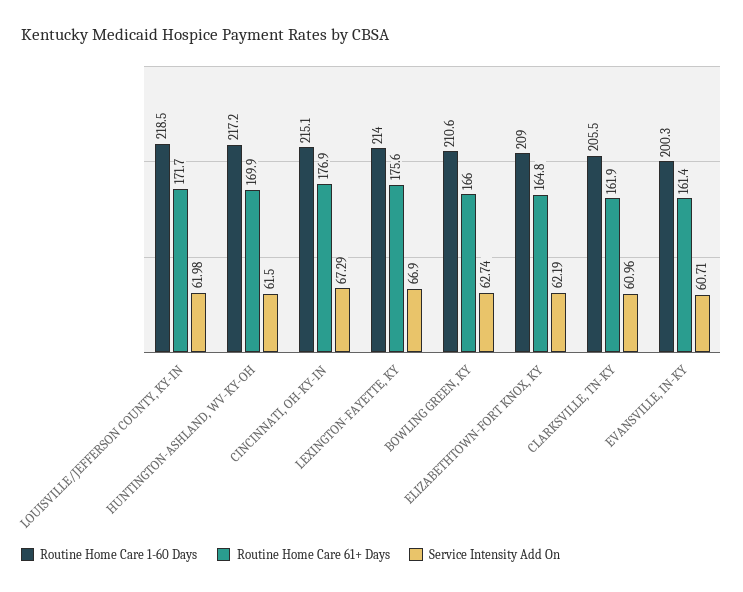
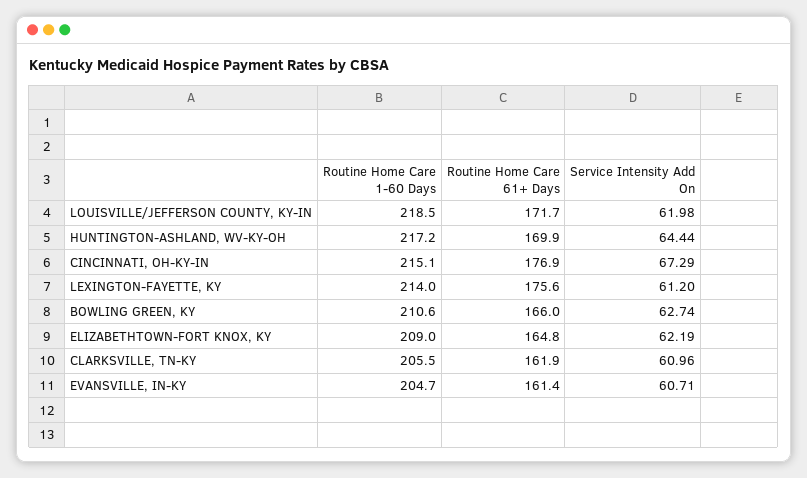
Service Intensity Add On, HUNTINGTON-ASHLAND, WV-KY-OH: 61.5 -> 64.44
Service Intensity Add On, LEXINGTON-FAYETTE, KY: 66.9 -> 61.2
Routine Home Care 1-60 Days, EVANSVILLE, IN-KY: 200.3 -> 204.7

